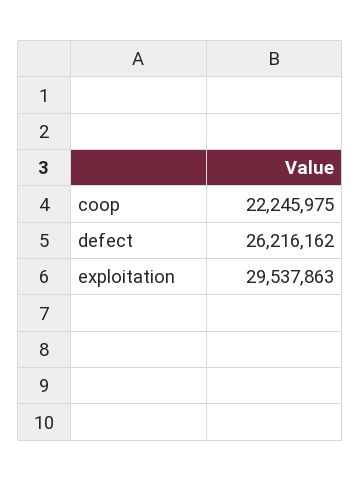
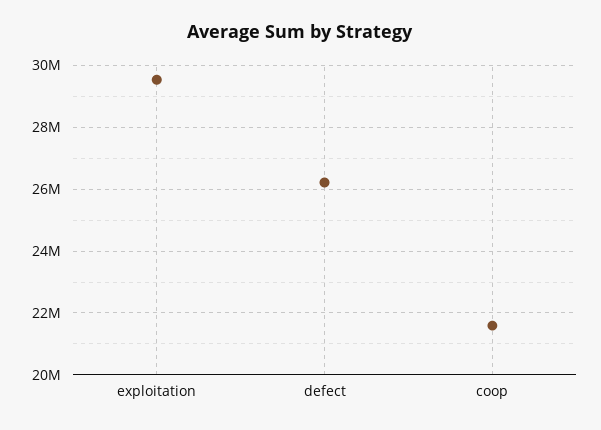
coop: 22245975 -> 21600000

